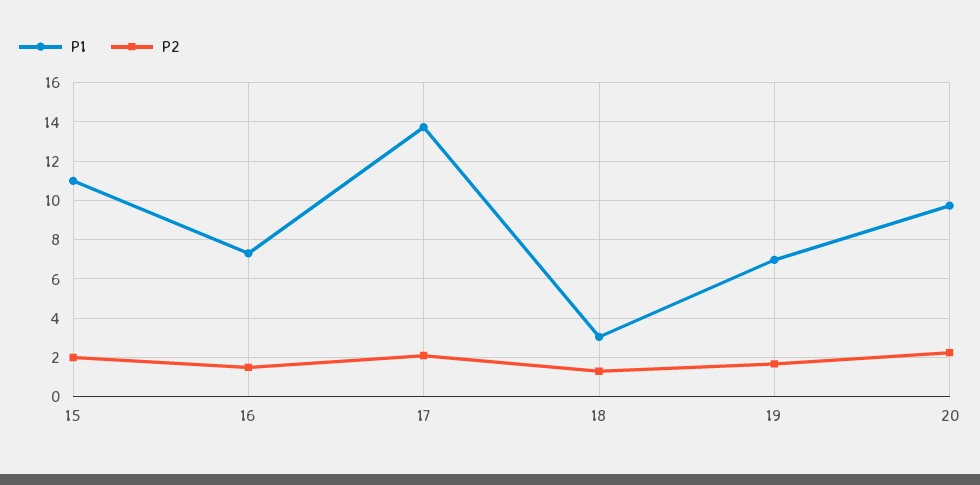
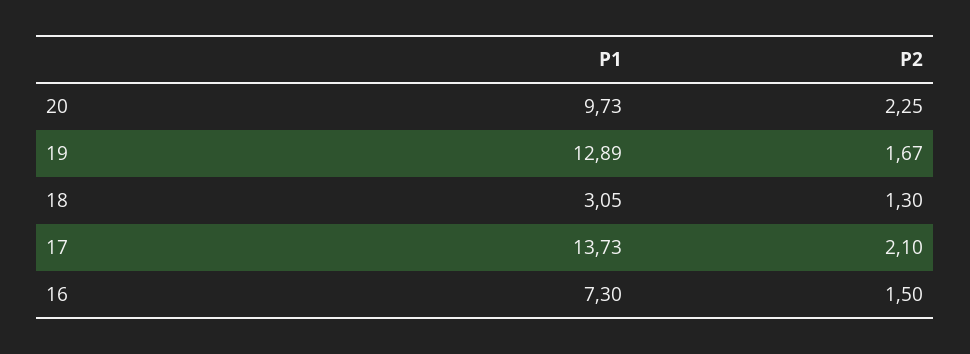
P1, 15: 11 -> none
P2, 15: 2 -> none
P1, 19: 7 -> 12.89

